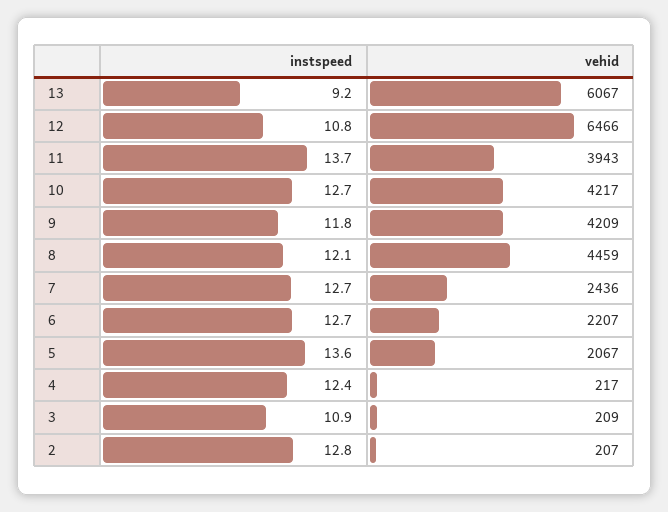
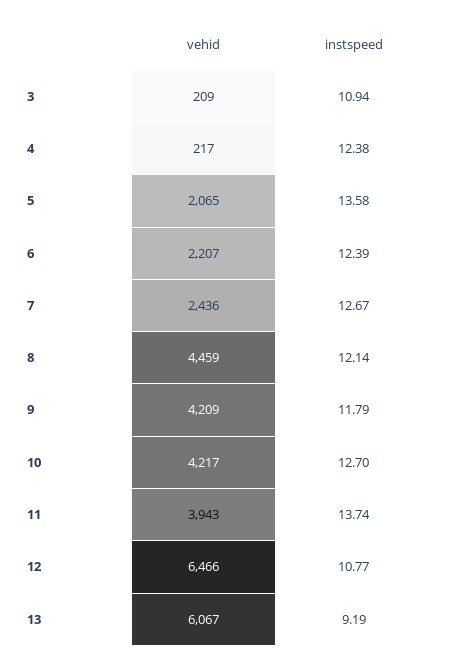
instspeed, 6: 12.7 -> 12.39
vehid, 5: 2067 -> 2065
instspeed, 2: 12.8 -> none
vehid, 2: 207 -> none

